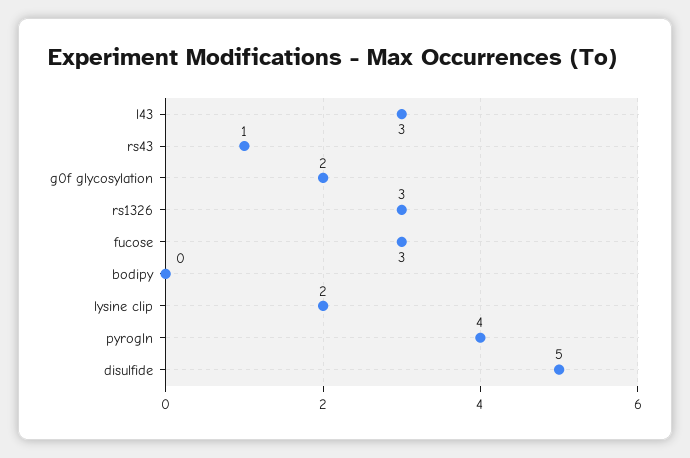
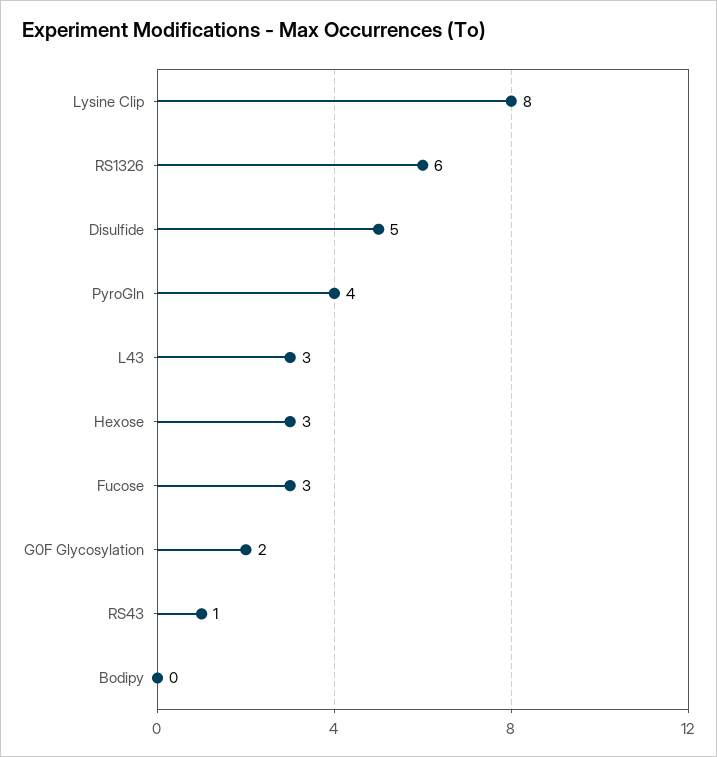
rs1326: 3 -> 6
lysine clip: 2 -> 8
Hexose: none -> 3

